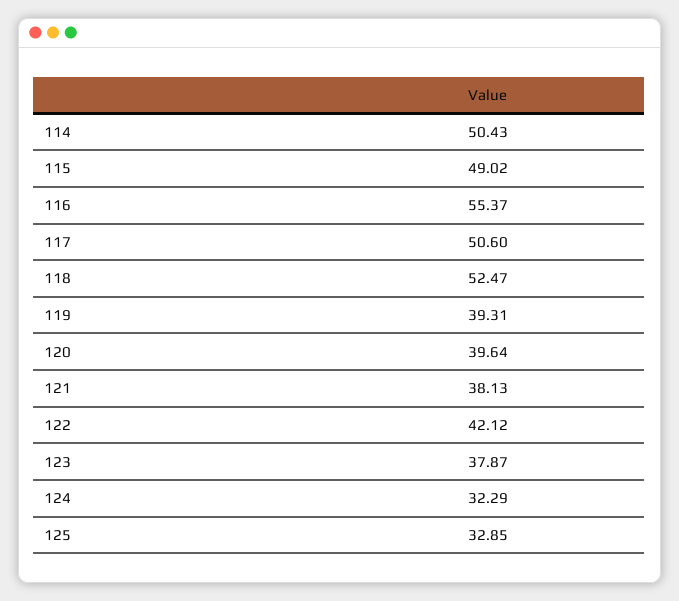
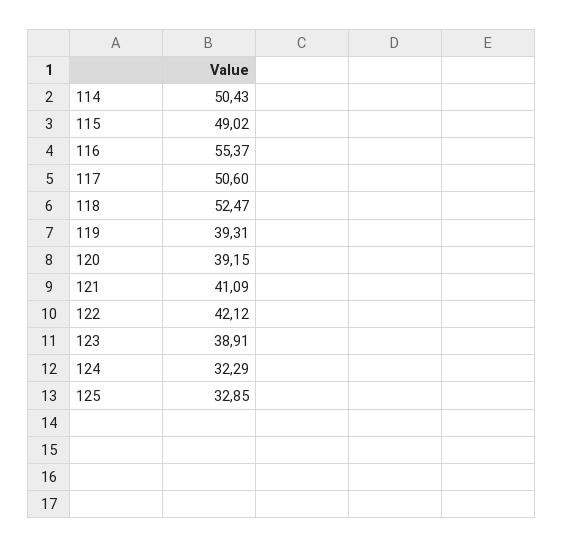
120: 39.64 -> 39.15
121: 38.13 -> 41.09
123: 37.87 -> 38.91

